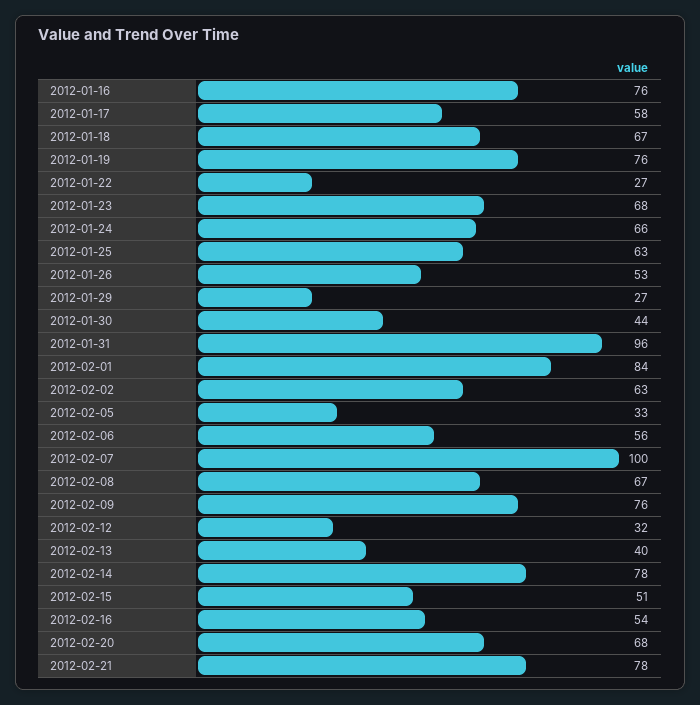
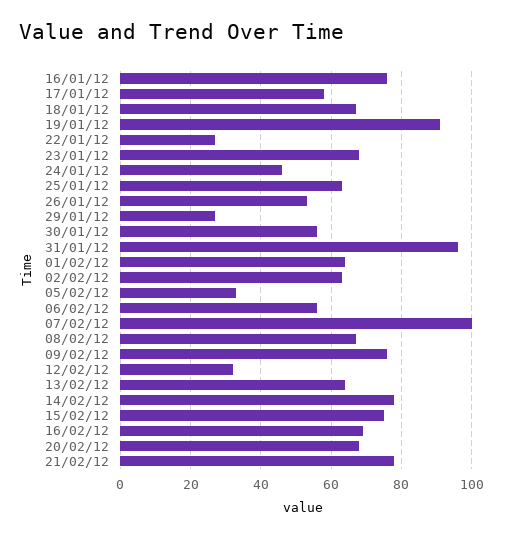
2012-01-19: 76 -> 90
2012-01-24: 66 -> 45
2012-01-30: 44 -> 55
2012-02-01: 84 -> 65
2012-02-13: 40 -> 65
2012-02-15: 51 -> 75
2012-02-16: 54 -> 70

